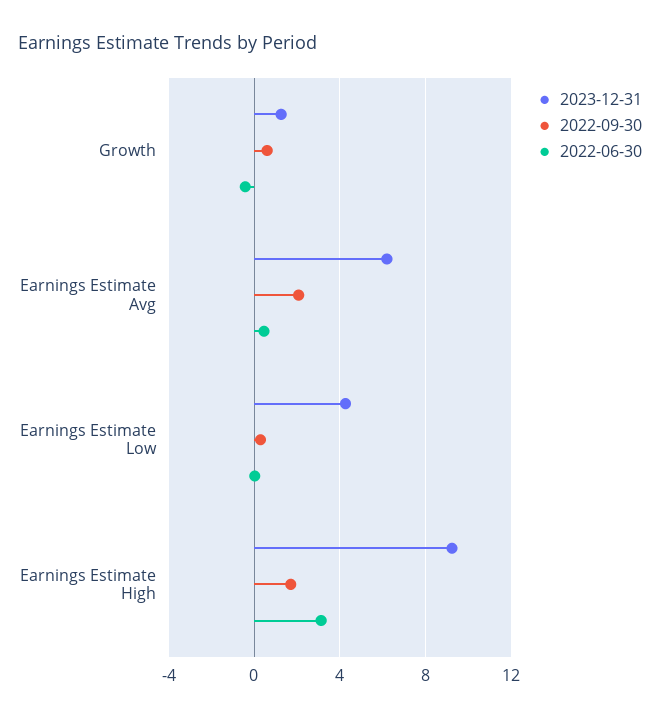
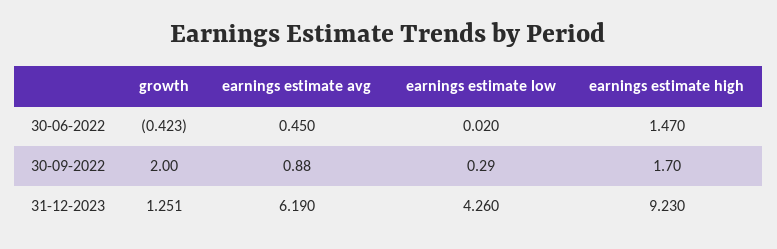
2022-09-30, Growth: 0.5 -> 2
2022-09-30, Earnings Estimate Avg: 2 -> 0.88
2022-06-30, Earnings Estimate High: 3 -> 1.47

